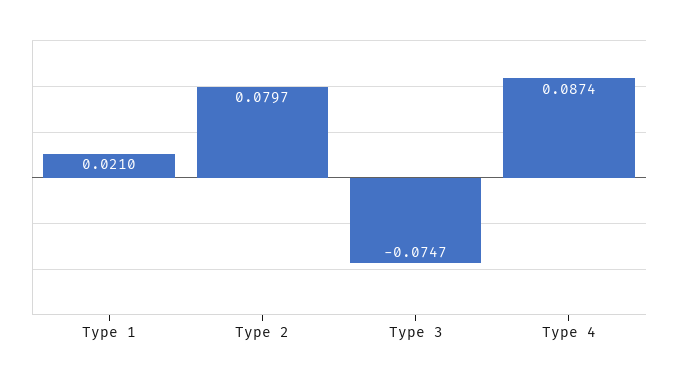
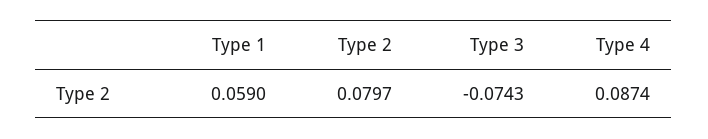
Type 1: 0.021 -> 0.059
Type 3: -0.0747 -> -0.0743

